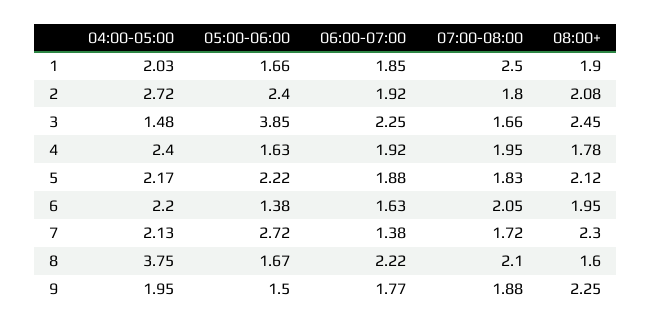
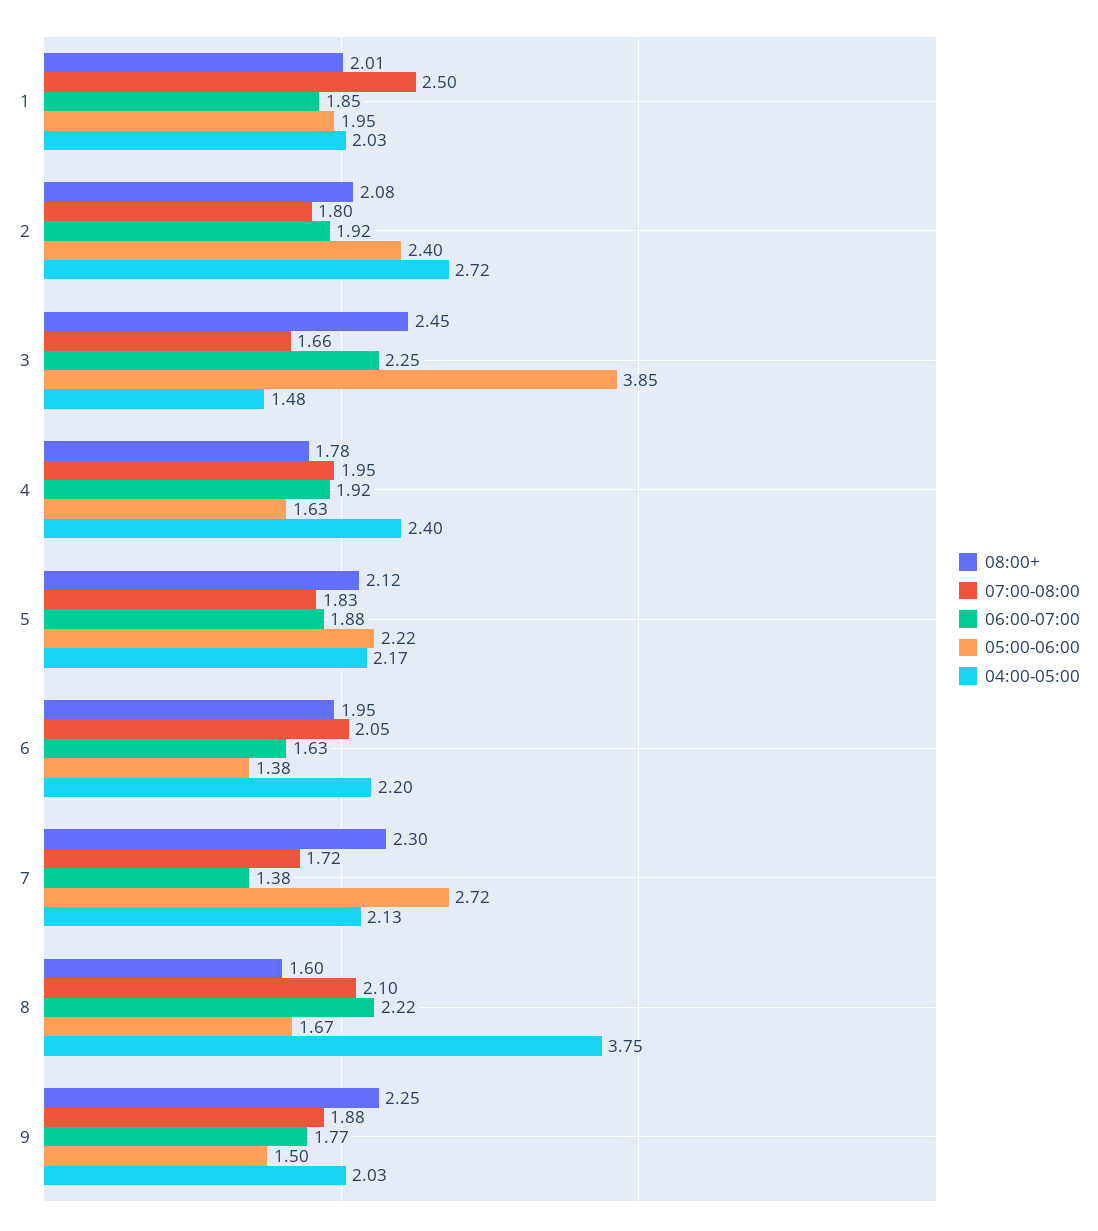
05:00-06:00, 1: 1.66 -> 1.95
08:00+, 1: 1.9 -> 2.01
04:00-05:00, 9: 1.95 -> 2.03

